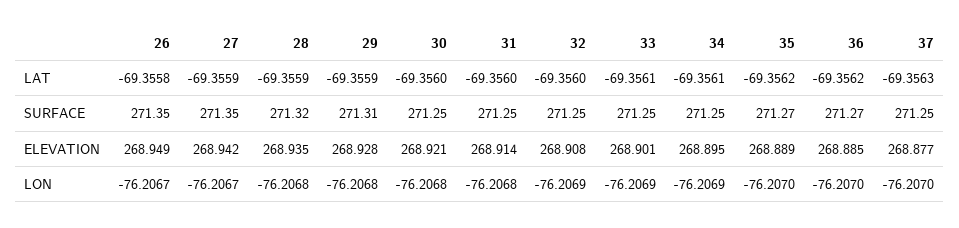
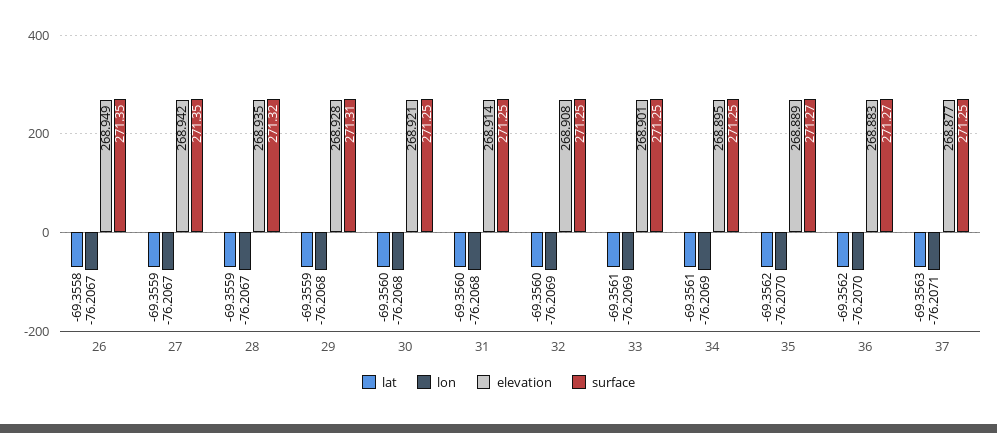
ELEVATION, 36: 268.885 -> 268.883
LON, 28: -76.2068 -> -76.2067
LON, 37: -76.207 -> -76.2071

